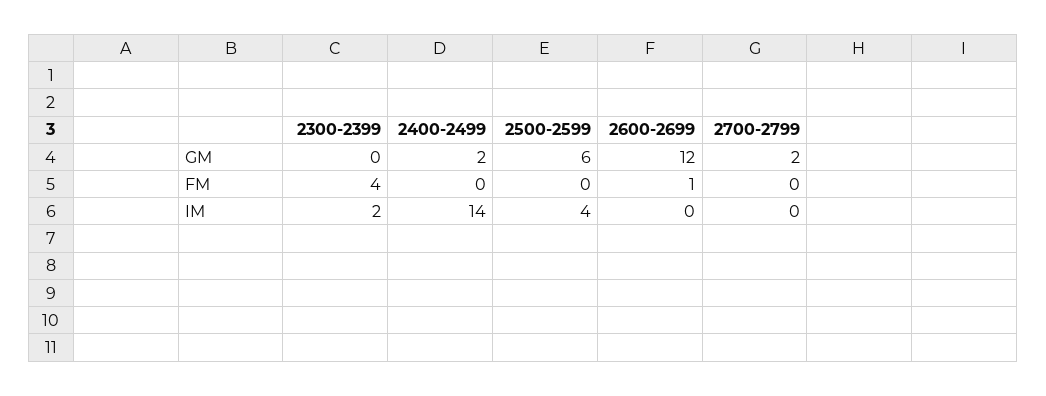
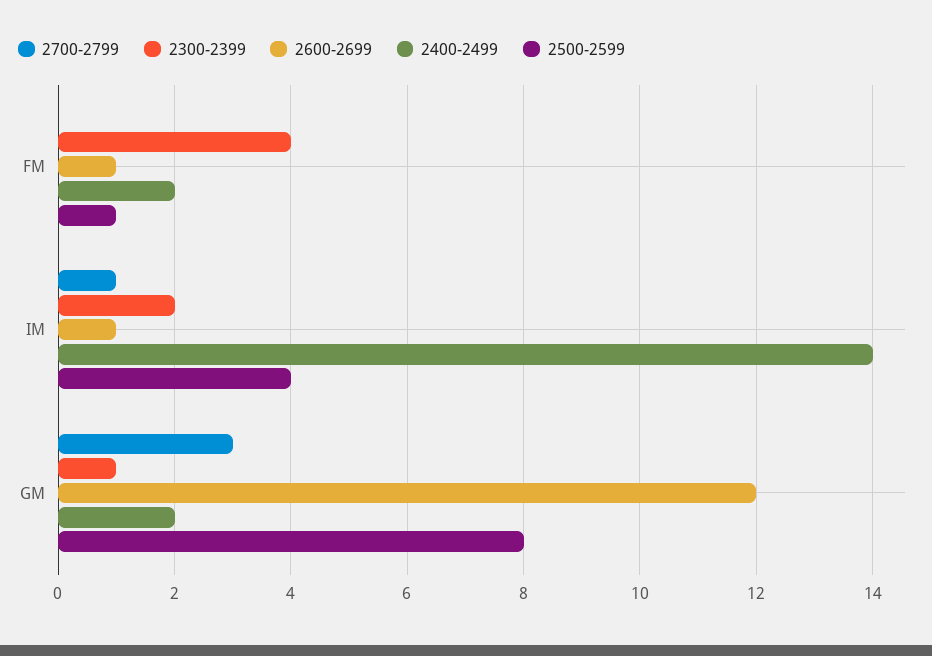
2300-2399, GM: 0 -> 1
2500-2599, GM: 6 -> 8
2700-2799, GM: 2 -> 3
2400-2499, FM: 0 -> 2
2500-2599, FM: 0 -> 1
2600-2699, IM: 0 -> 1
2700-2799, IM: 0 -> 1

